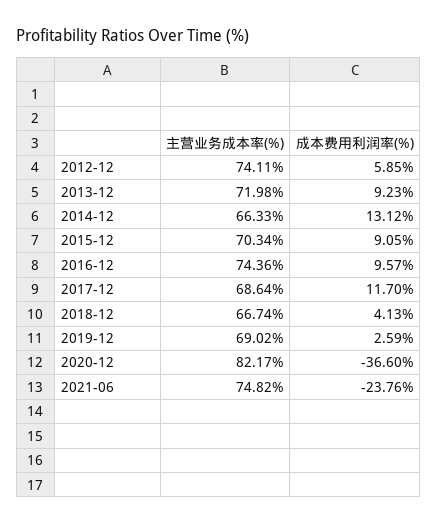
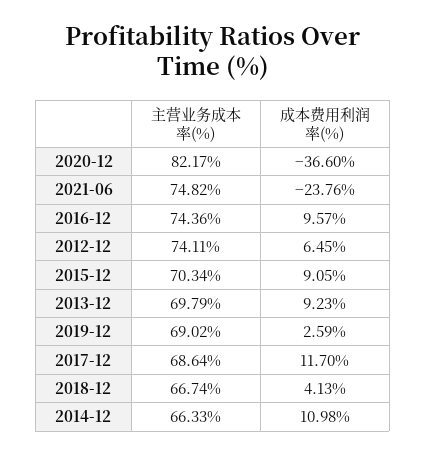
成本费用利润率(%), 2012-12: 5.85 -> 6.45
主营业务成本率(%), 2013-12: 71.98 -> 69.79
成本费用利润率(%), 2014-12: 13.12 -> 10.98

